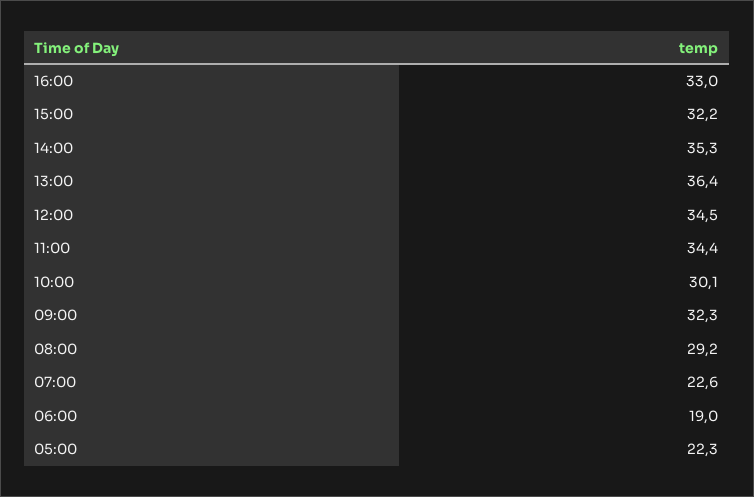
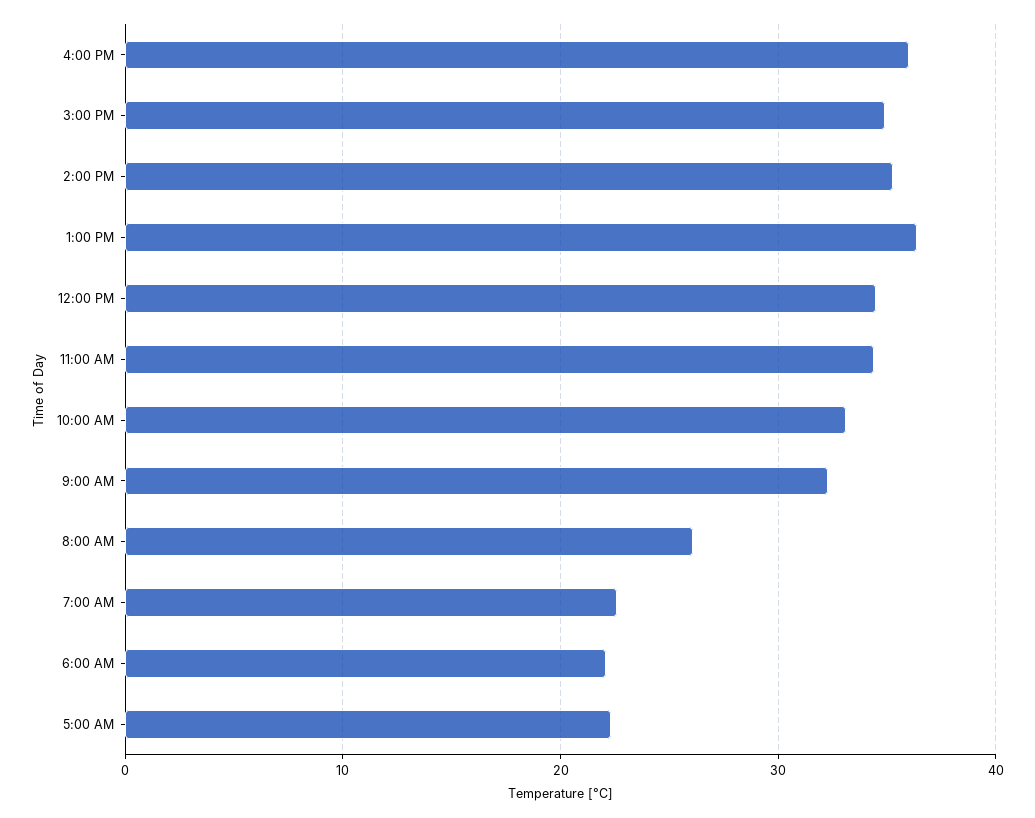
16:00: 33 -> 36
15:00: 32.2 -> 35
10:00: 30.1 -> 33
08:00: 29.2 -> 26
06:00: 19 -> 22

